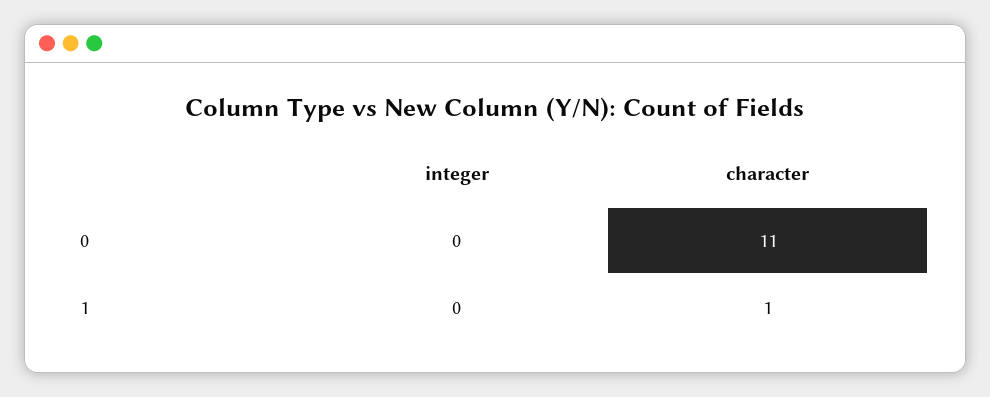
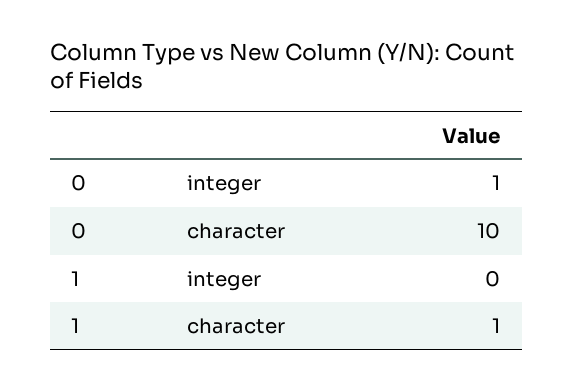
integer, 0: 0 -> 1
character, 0: 11 -> 10

